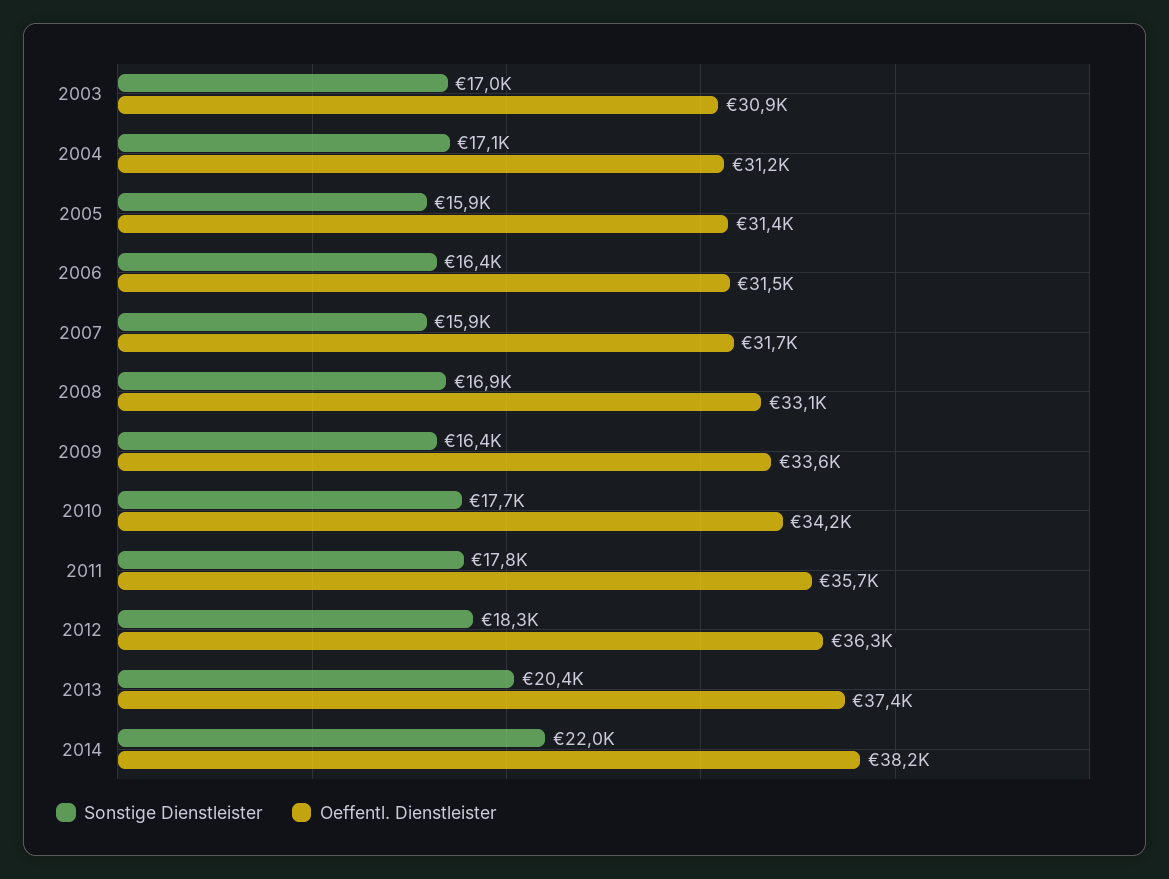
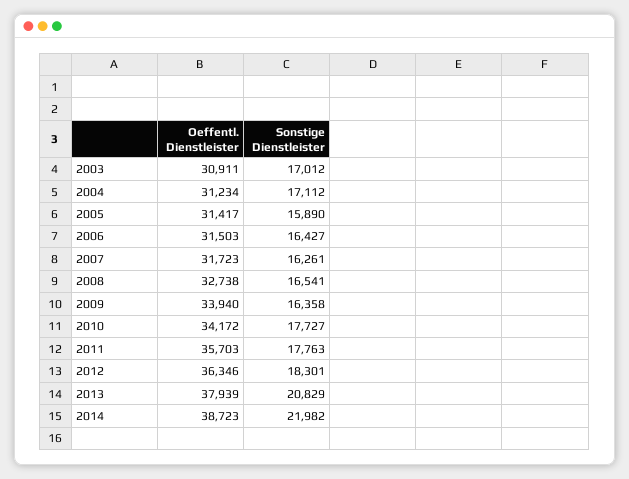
Sonstige Dienstleister, 2007: 15900 -> 16261
Sonstige Dienstleister, 2008: 16900 -> 16541
Oeffentl. Dienstleister, 2008: 33100 -> 32738
Oeffentl. Dienstleister, 2009: 33600 -> 33940
Sonstige Dienstleister, 2013: 20400 -> 20829
Oeffentl. Dienstleister, 2013: 37400 -> 37939
Oeffentl. Dienstleister, 2014: 38200 -> 38723

